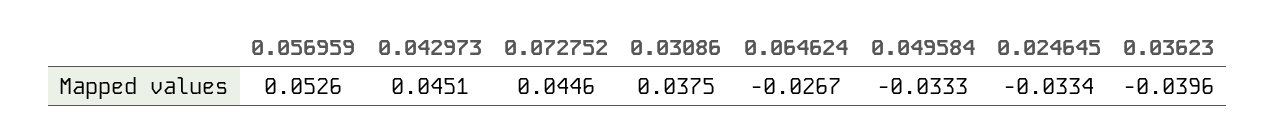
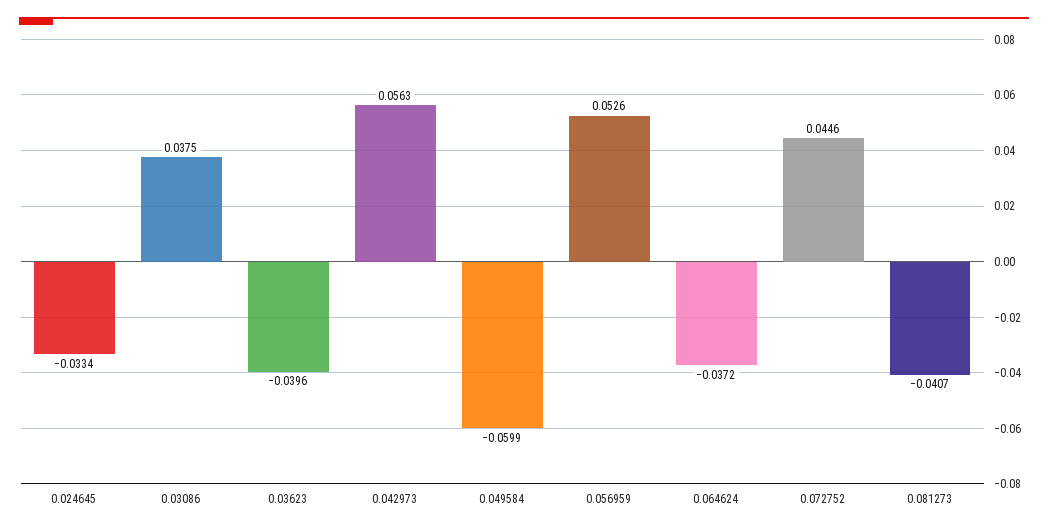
0.042973: 0.0451 -> 0.0563
0.064624: -0.0267 -> -0.0372
0.049584: -0.0333 -> -0.0599
0.081273: none -> -0.0407

